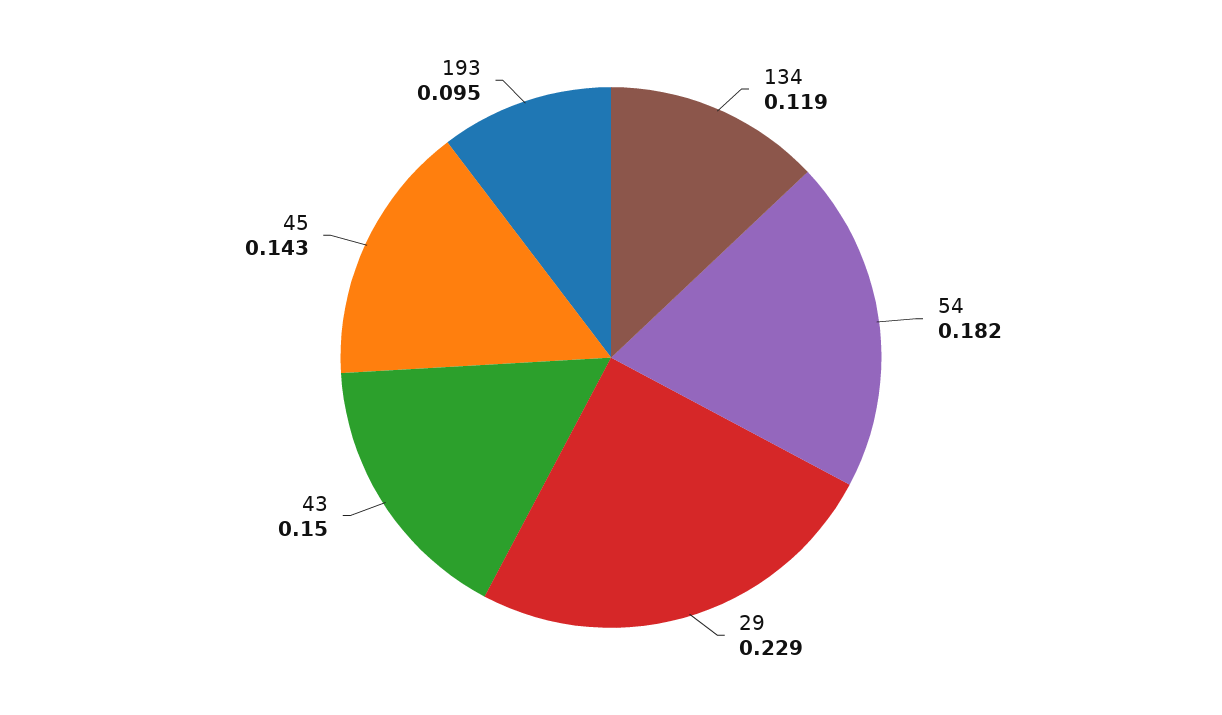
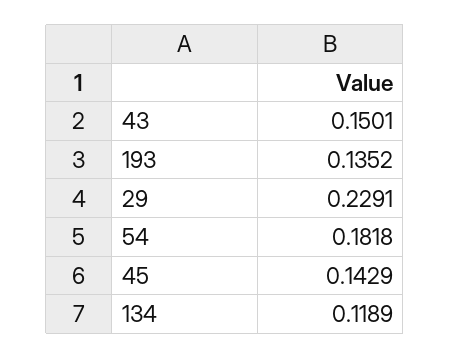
193: 0.095 -> 0.1352

